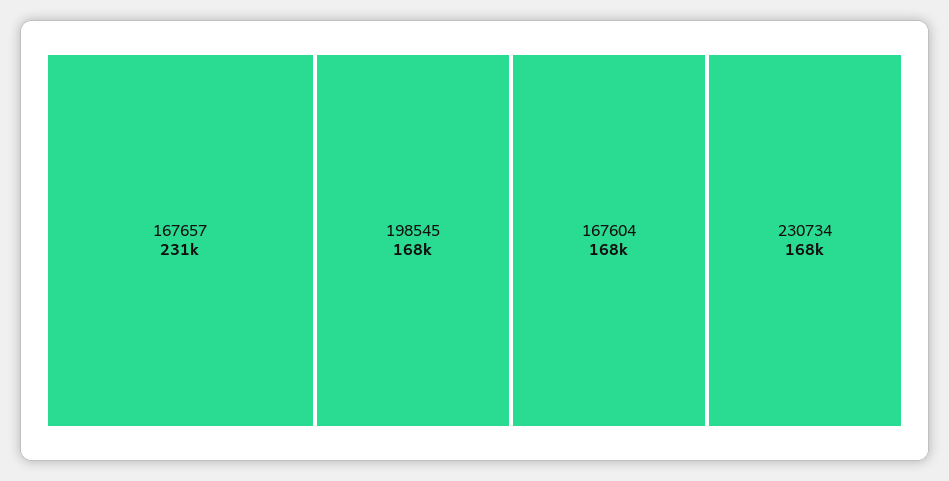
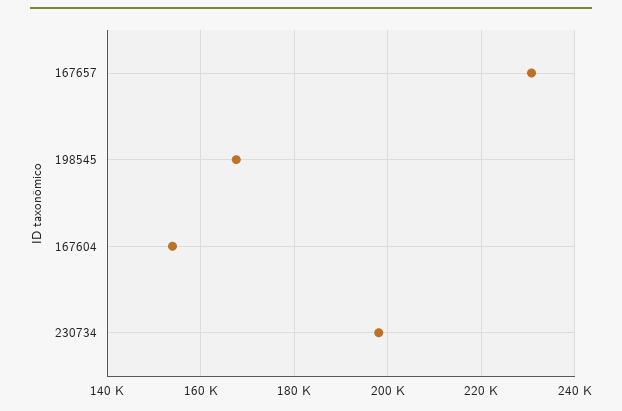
167604: 168000 -> 154000
230734: 168000 -> 198000

